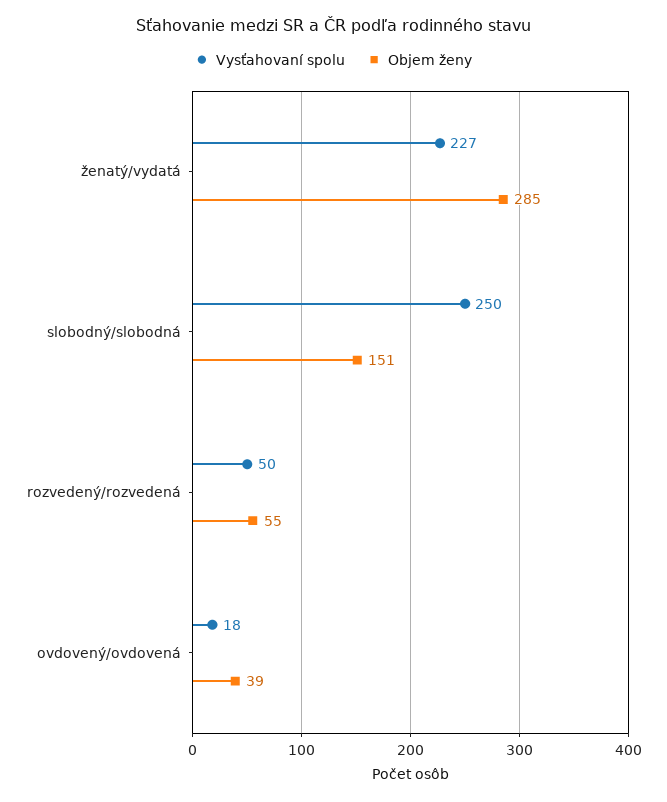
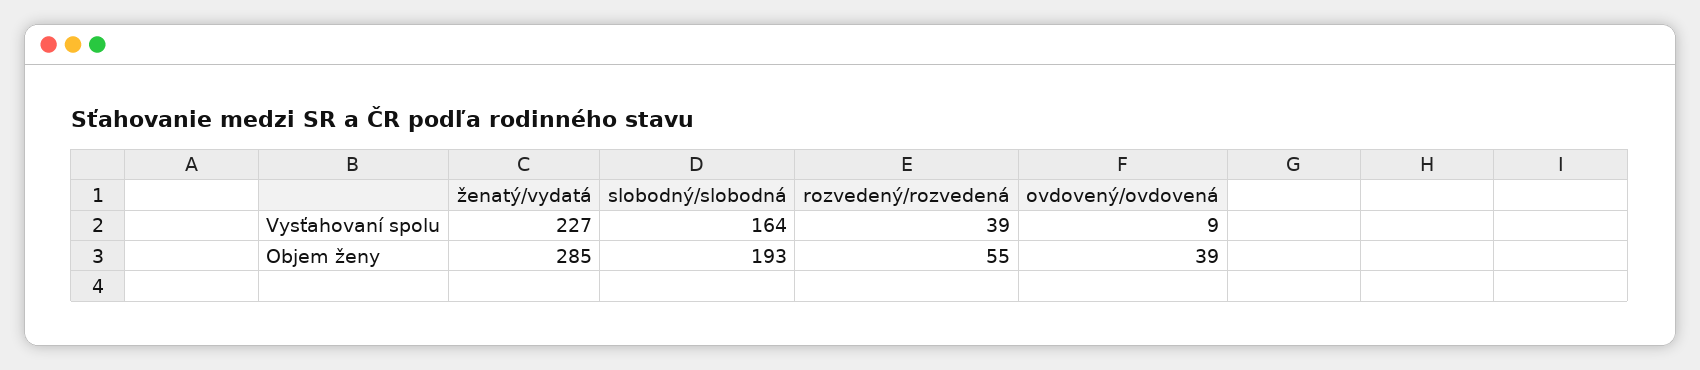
Vysťahovaní spolu, slobodný/slobodná: 250 -> 164
Objem ženy, slobodný/slobodná: 151 -> 193
Vysťahovaní spolu, rozvedený/rozvedená: 50 -> 39
Vysťahovaní spolu, ovdovený/ovdovená: 18 -> 9

